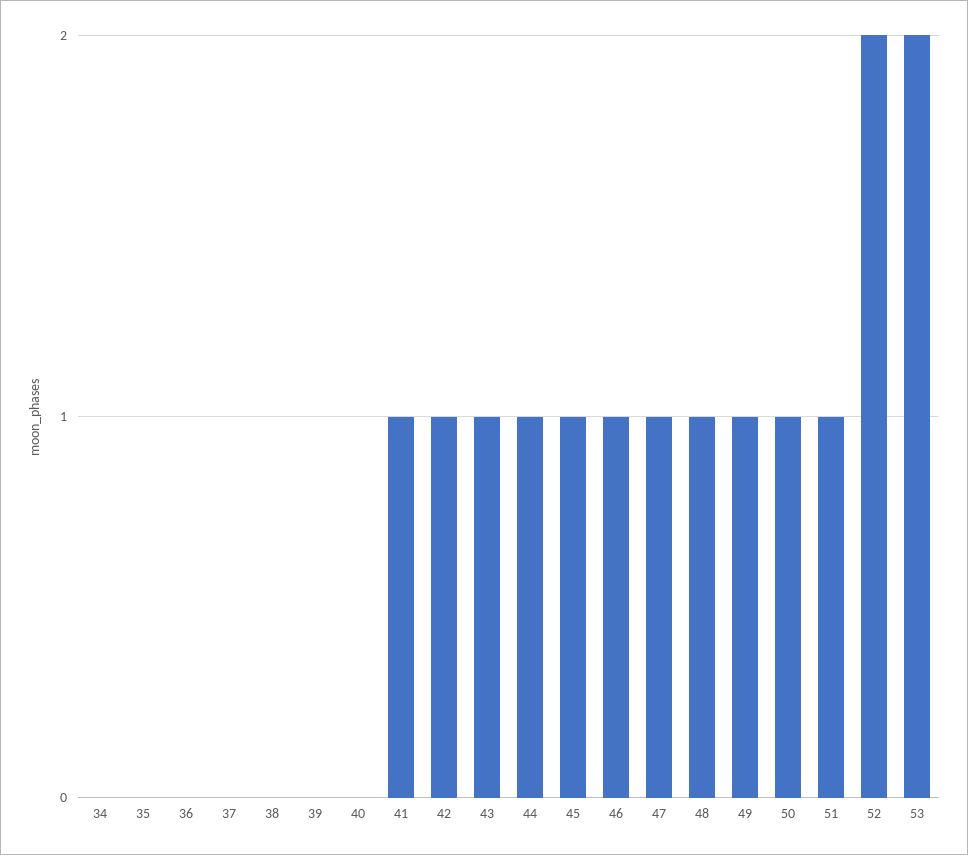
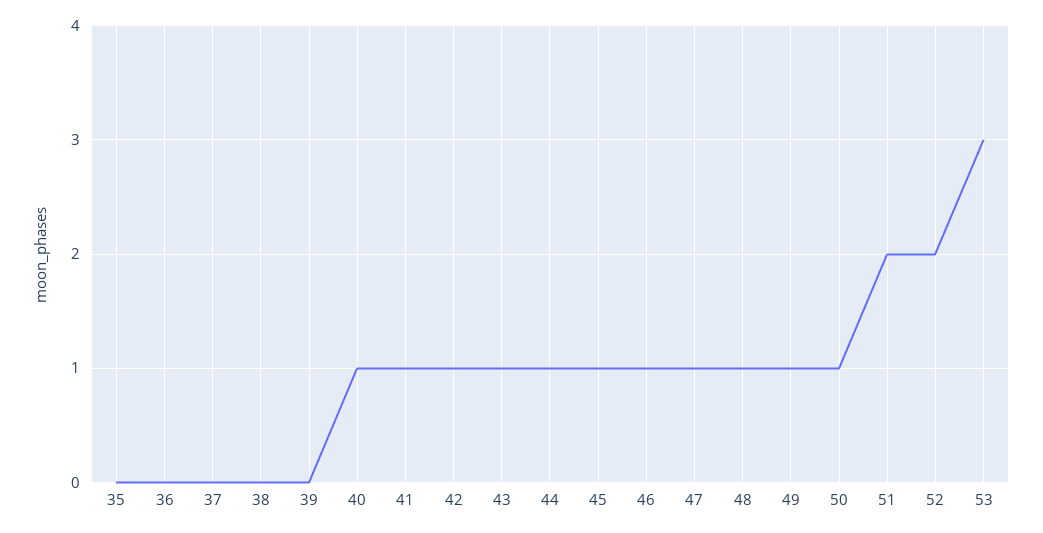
34: 0 -> none
40: 0 -> 1
51: 1 -> 2
53: 2 -> 3

